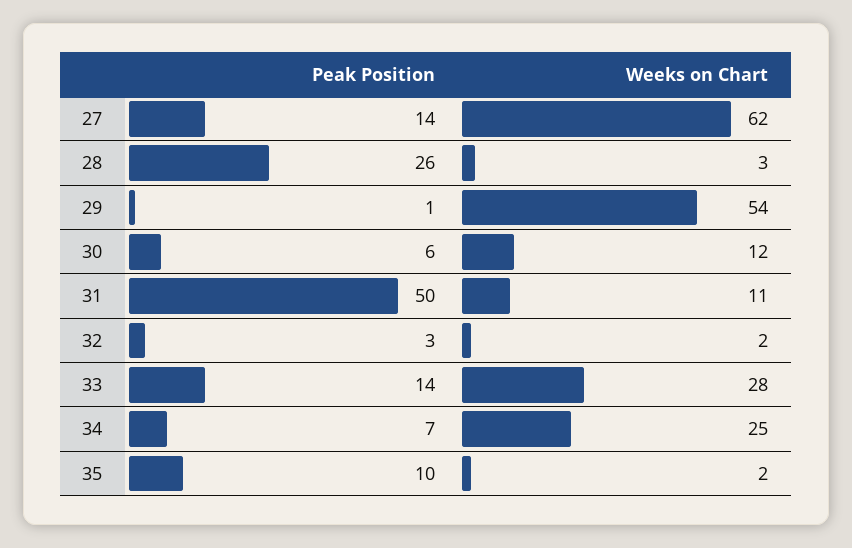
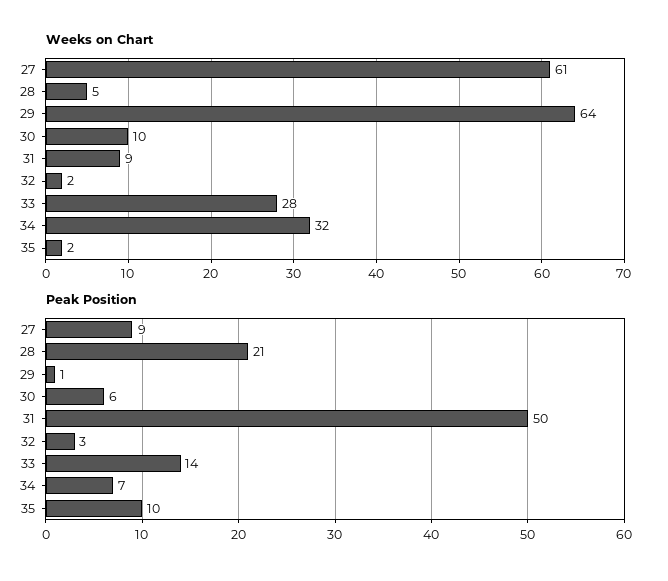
Peak Position, 27: 14 -> 9
Weeks on Chart, 27: 62 -> 61
Peak Position, 28: 26 -> 21
Weeks on Chart, 28: 3 -> 5
Weeks on Chart, 29: 54 -> 64
Weeks on Chart, 30: 12 -> 10
Weeks on Chart, 31: 11 -> 9
Weeks on Chart, 34: 25 -> 32

